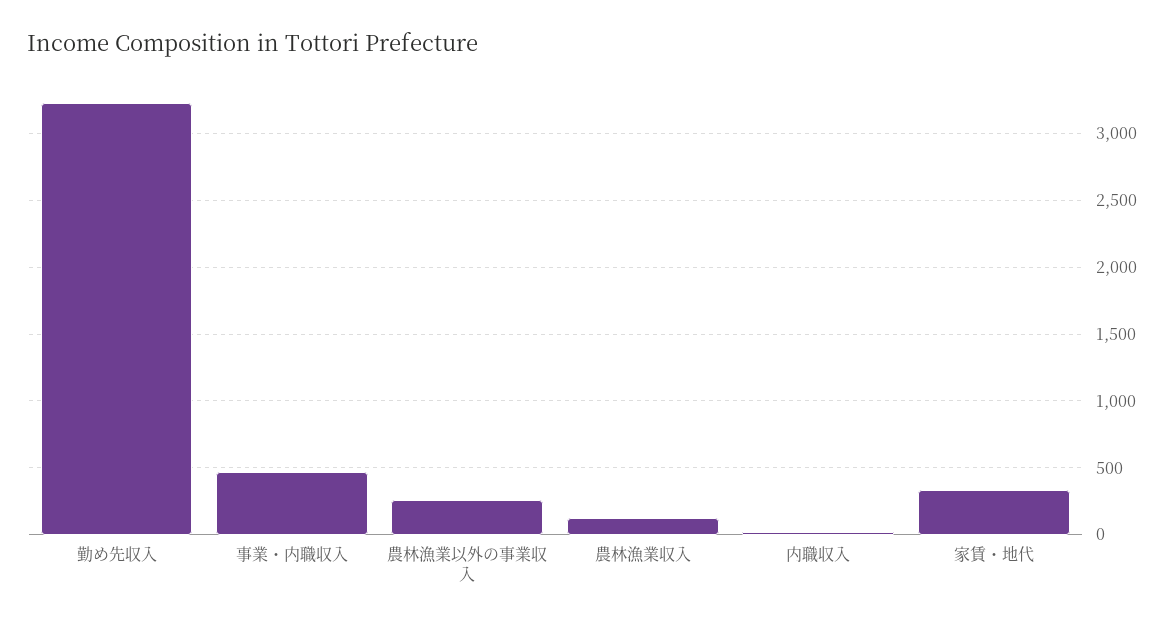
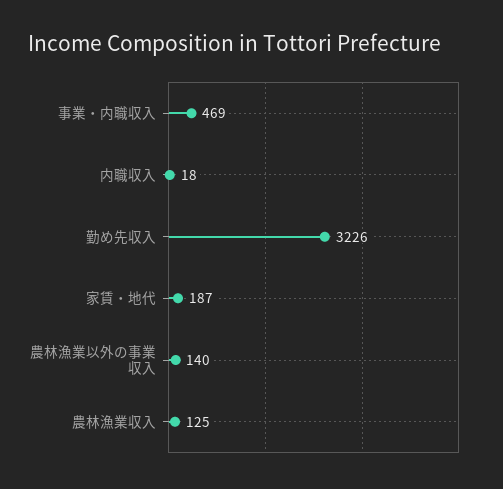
農林漁業以外の事業収入: 250 -> 140
家賃・地代: 350 -> 187

